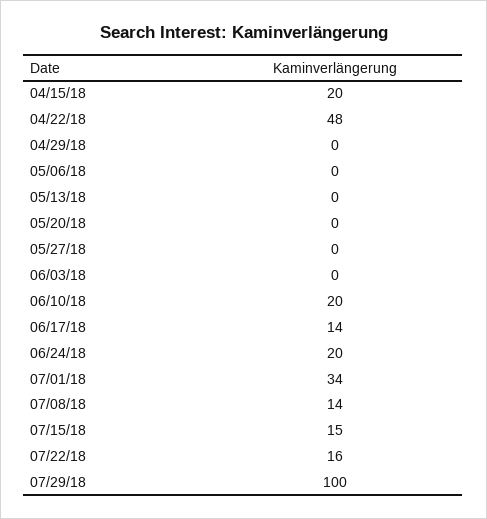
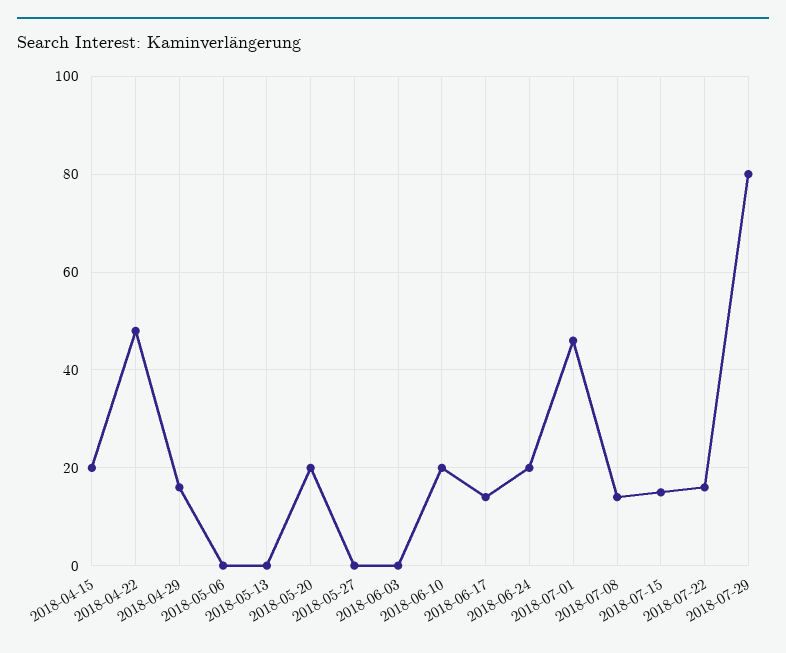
04/29/18: 0 -> 15
05/20/18: 0 -> 20
07/01/18: 34 -> 45
07/29/18: 100 -> 80

